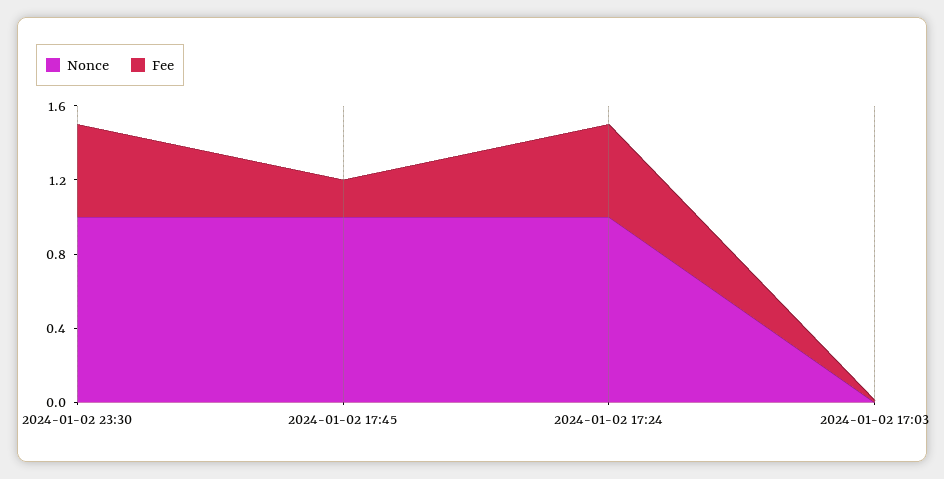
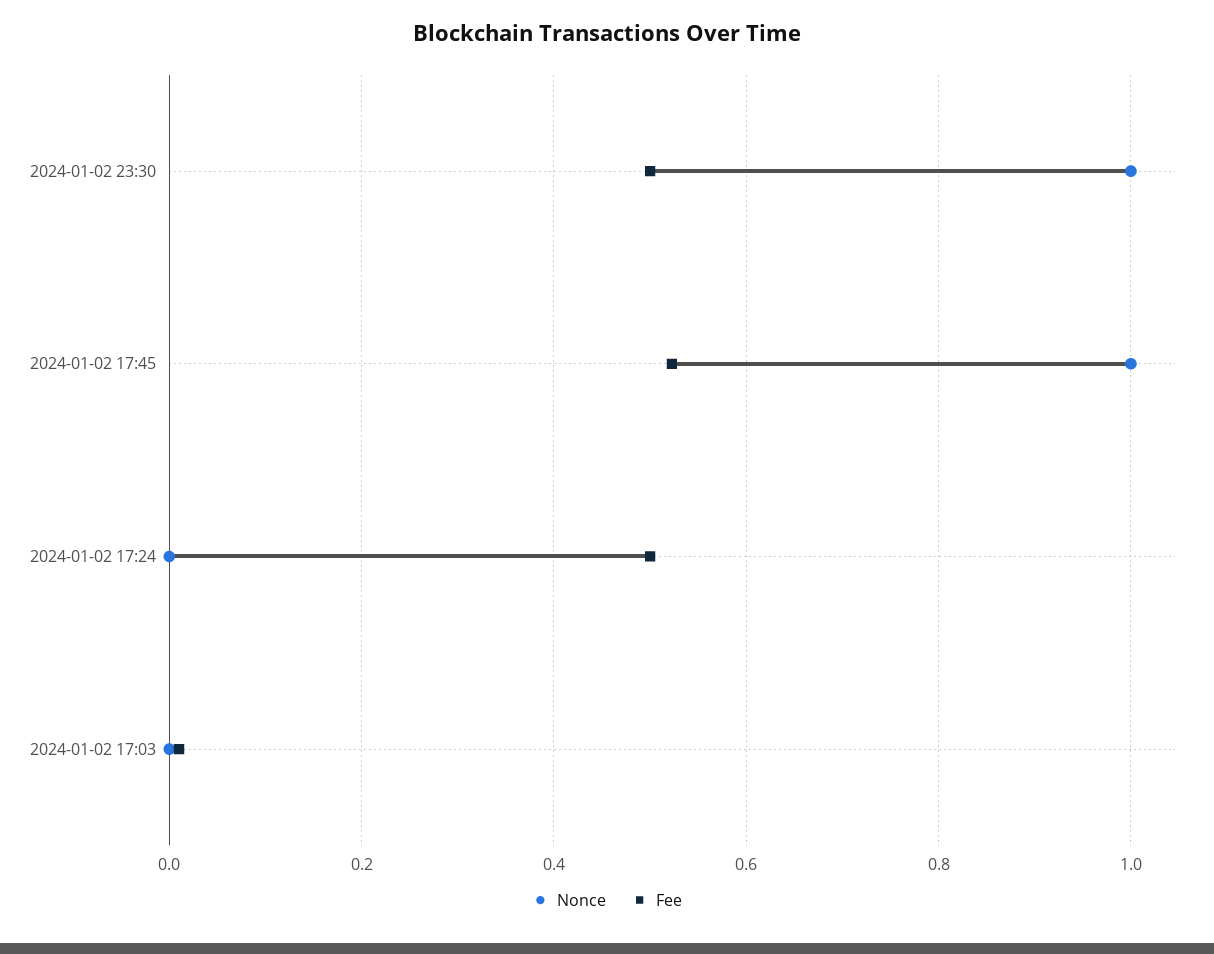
Fee, 2024-01-02 17:45: 0.2 -> 0.52
Nonce, 2024-01-02 17:24: 1 -> 0

